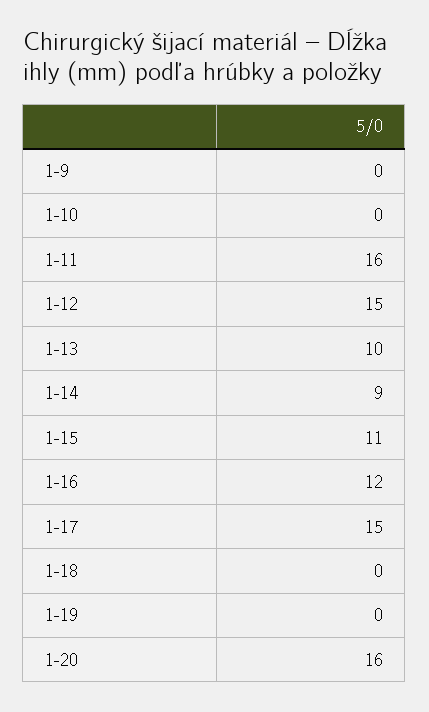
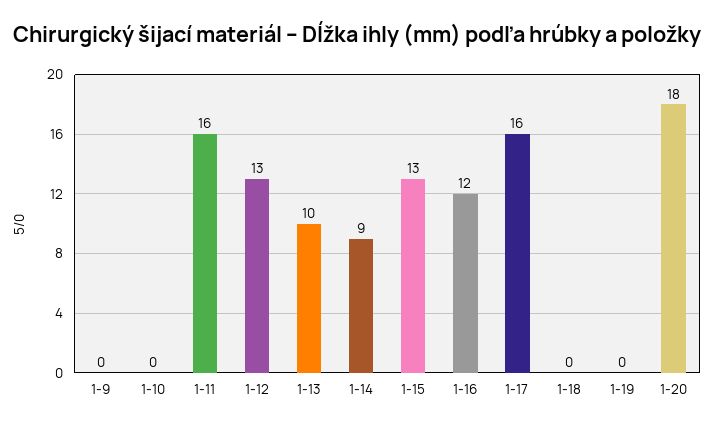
1-12: 15 -> 13
1-15: 11 -> 13
1-17: 15 -> 16
1-20: 16 -> 18

